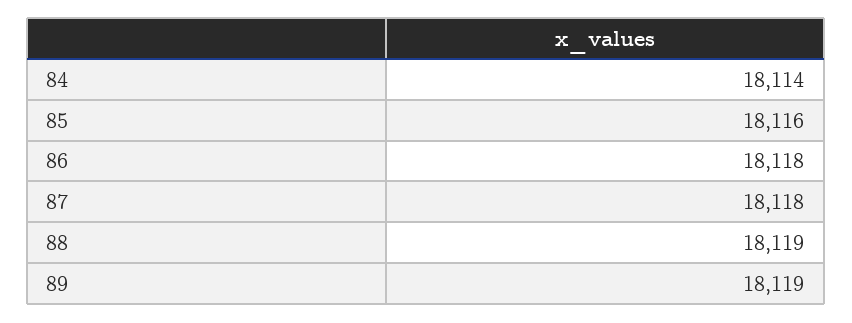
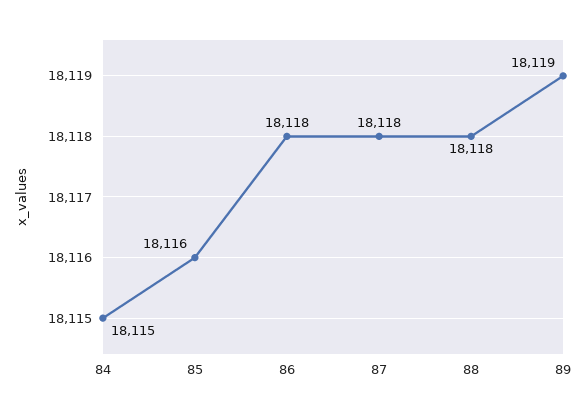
84: 18114 -> 18115
88: 18119 -> 18118

